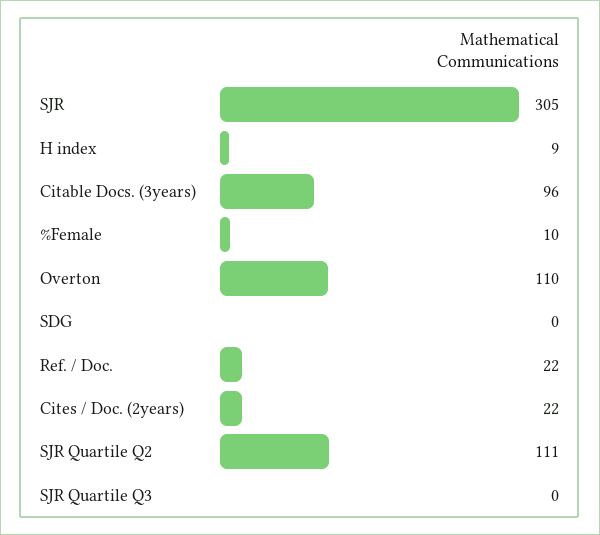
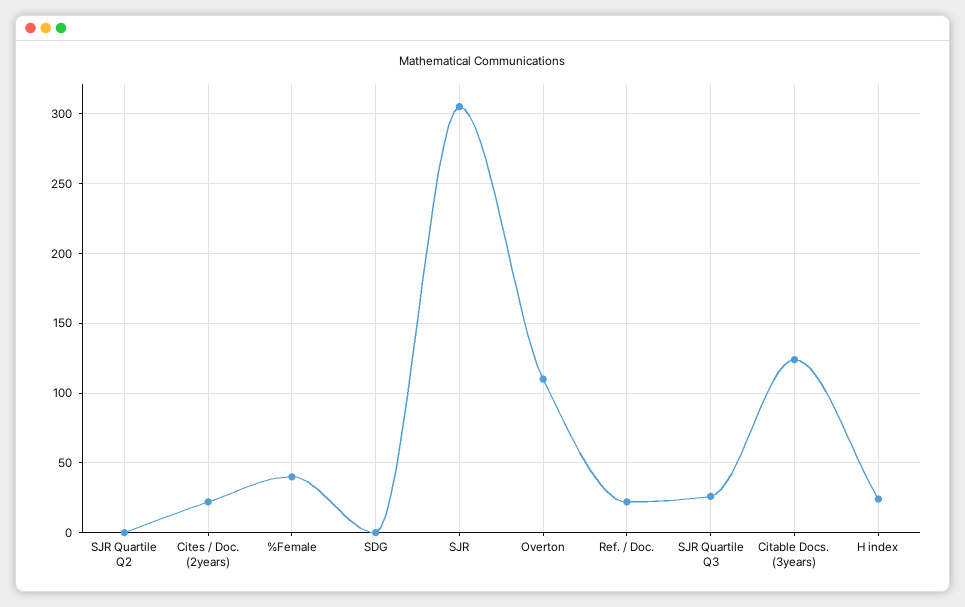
H index: 9 -> 25
Citable Docs. (3years): 96 -> 125
%Female: 10 -> 40
SJR Quartile Q2: 111 -> 0
SJR Quartile Q3: 0 -> 25

